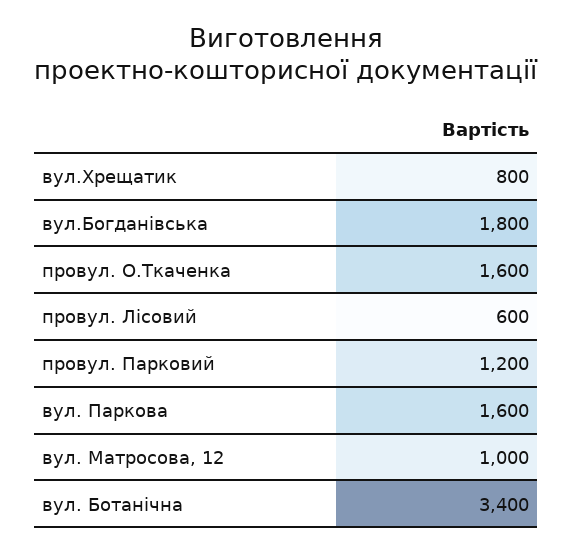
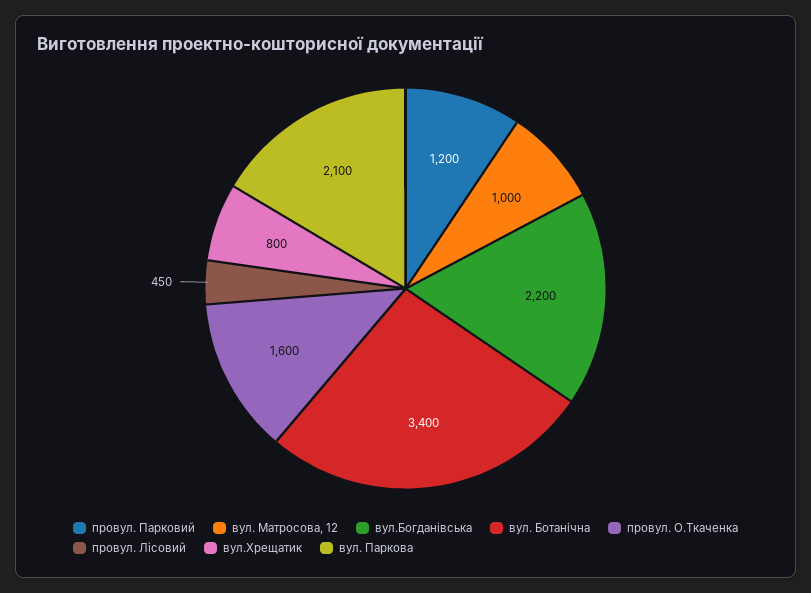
вул.Богданівська: 1800 -> 2200
провул. Лісовий: 600 -> 450
вул. Паркова: 1600 -> 2100

